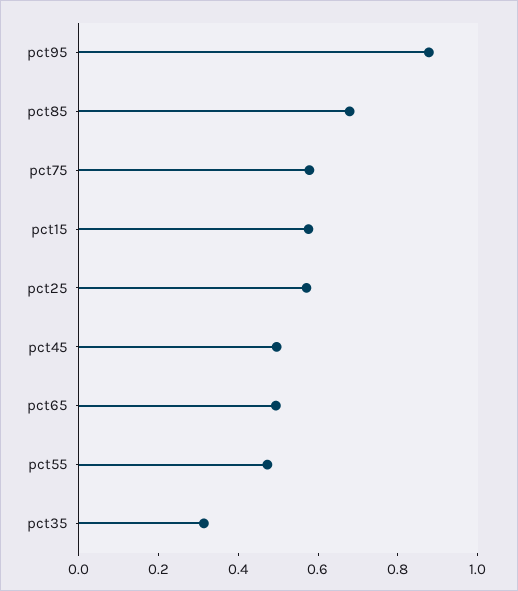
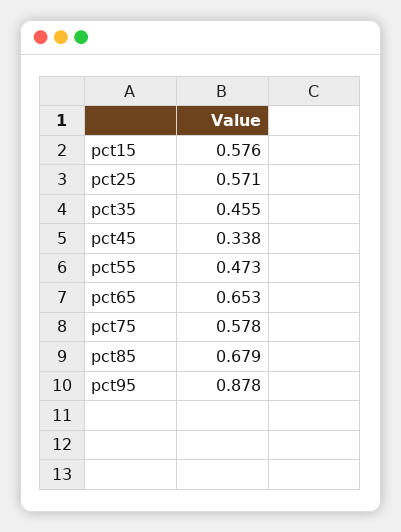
pct45: 0.5 -> 0.338
pct65: 0.5 -> 0.653
pct35: 0.3 -> 0.455

